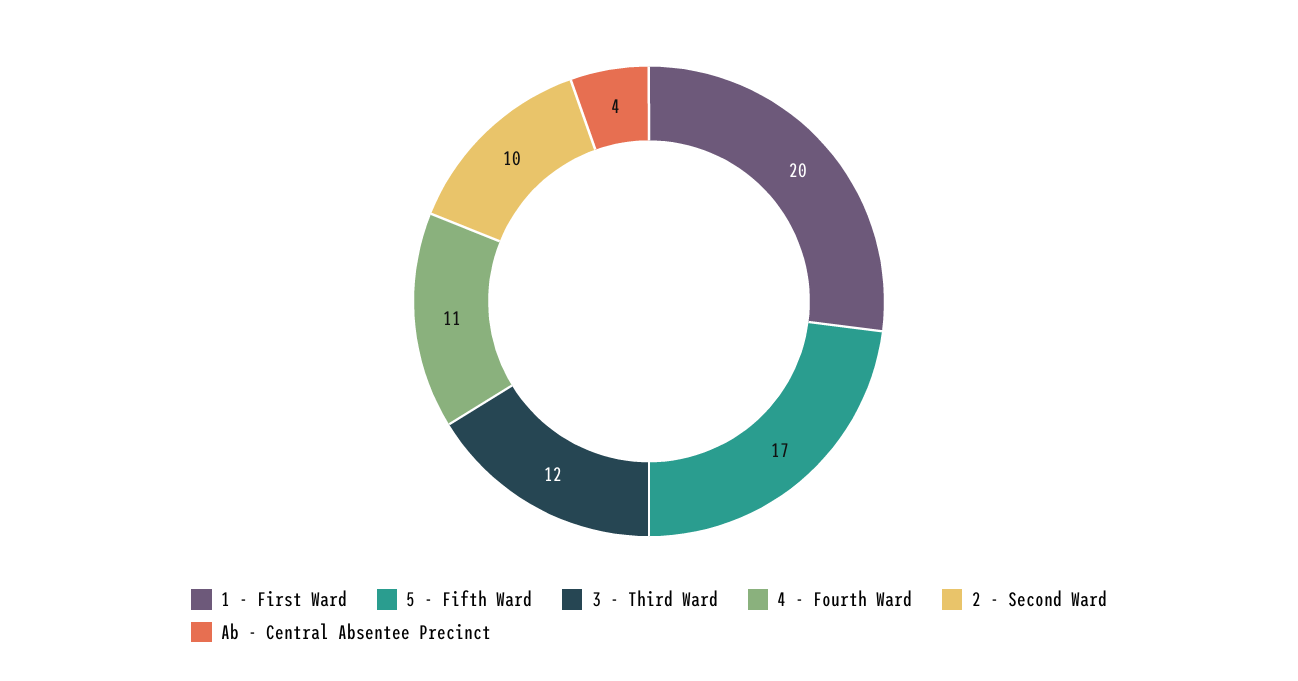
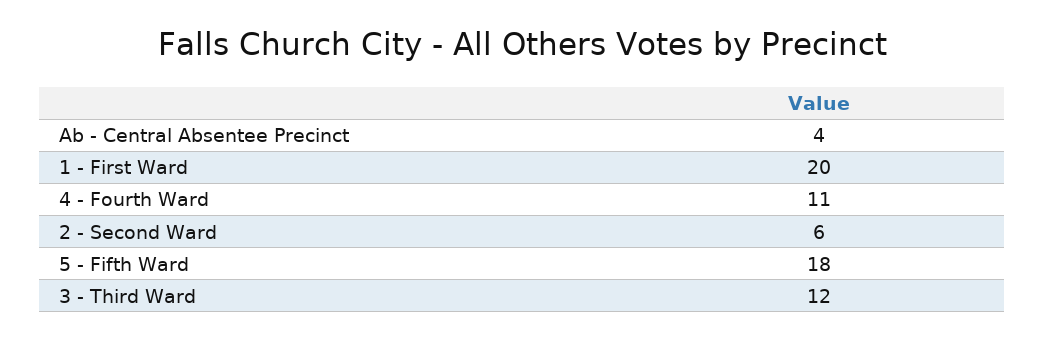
5 - Fifth Ward: 17 -> 18
2 - Second Ward: 10 -> 6

